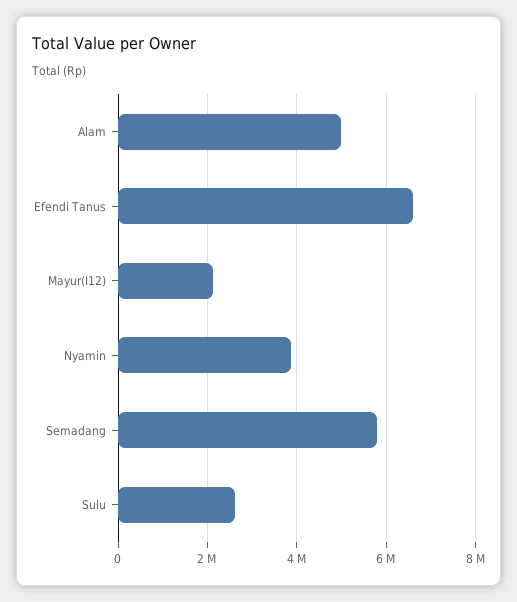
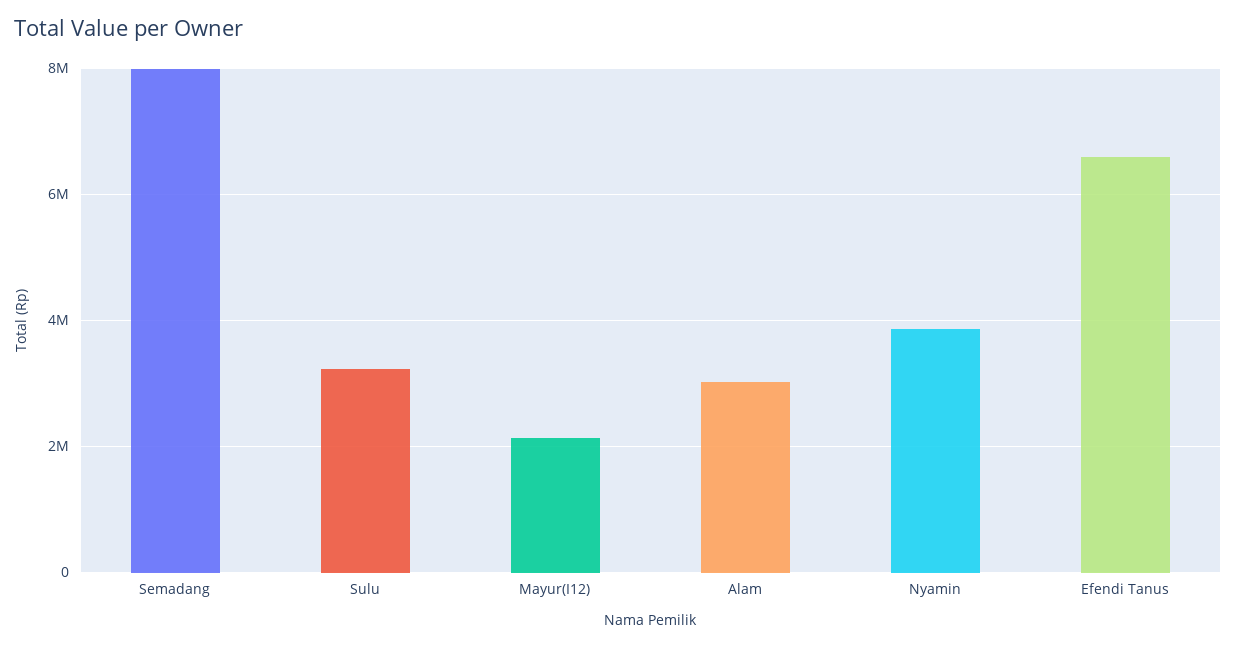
Alam: 5000000 -> 3000000
Semadang: 5800000 -> 8000000
Sulu: 2600000 -> 3200000

